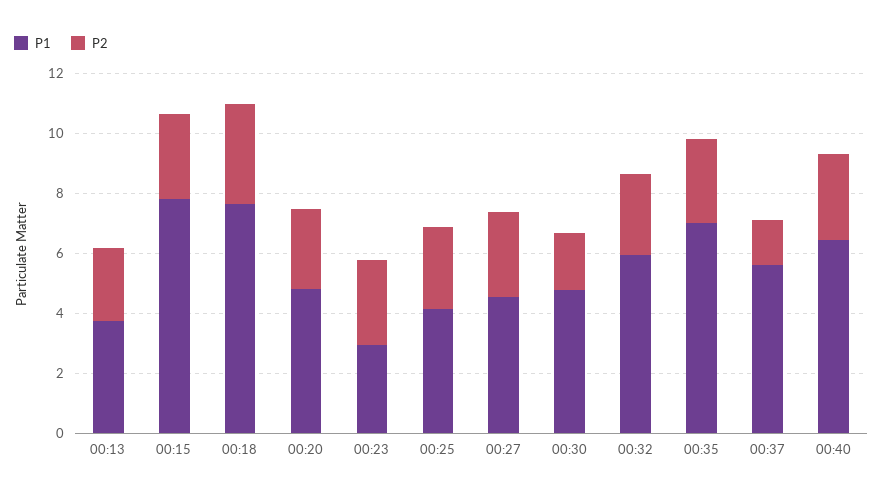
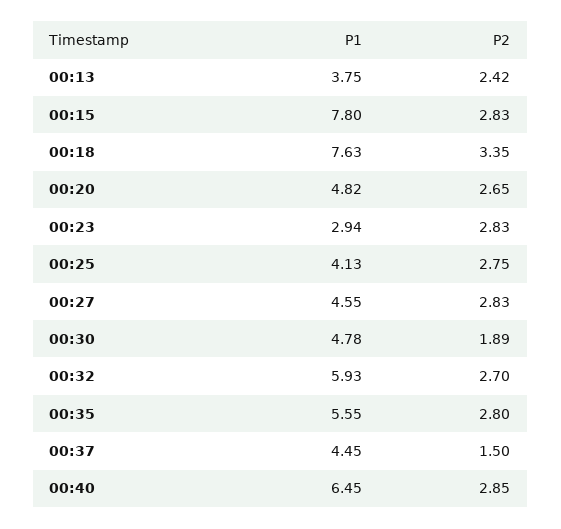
P1, 00:35: 7 -> 5.55
P1, 00:37: 5.5 -> 4.45

